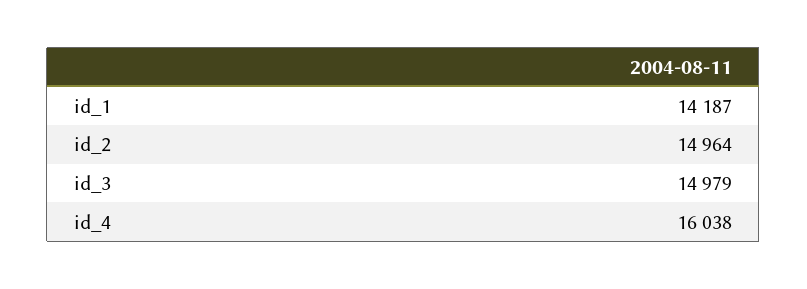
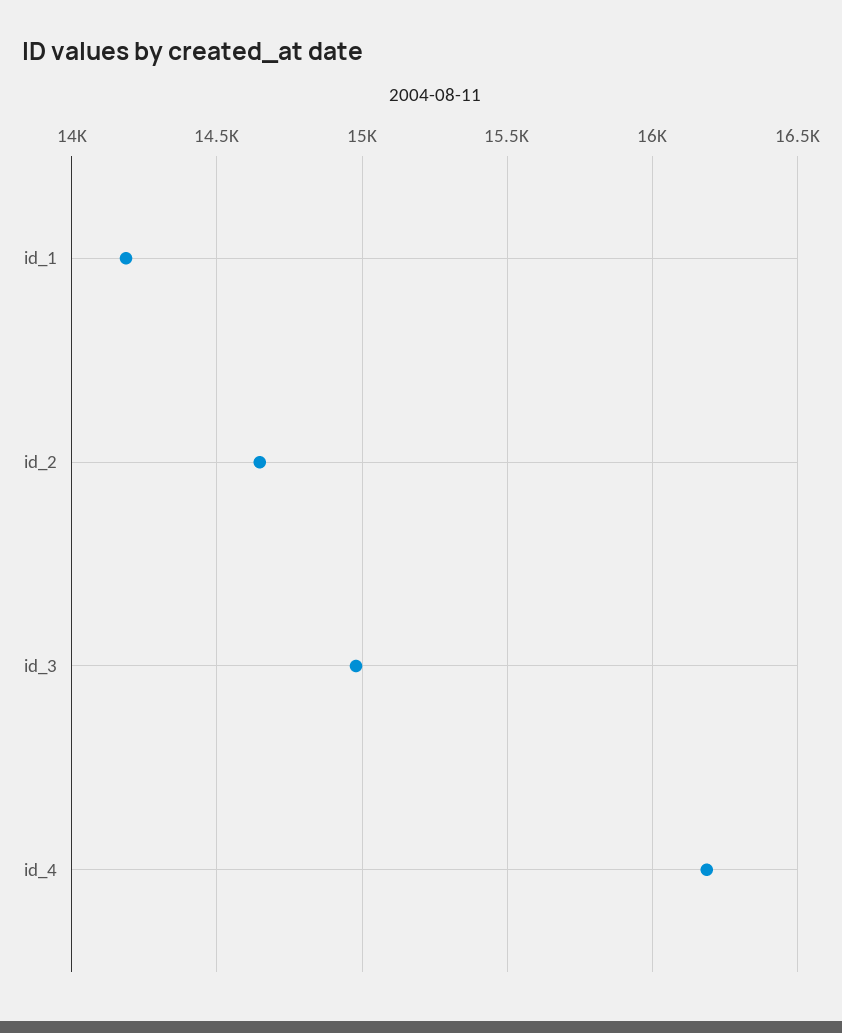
id_2: 14964 -> 14650
id_4: 16038 -> 16200

